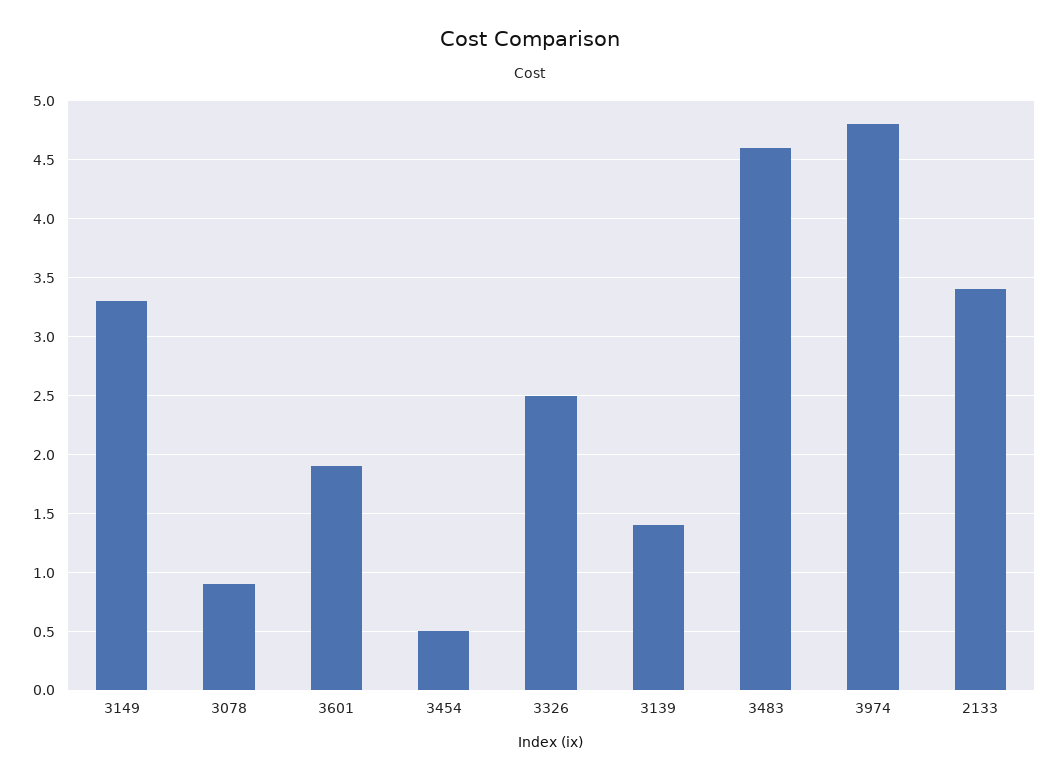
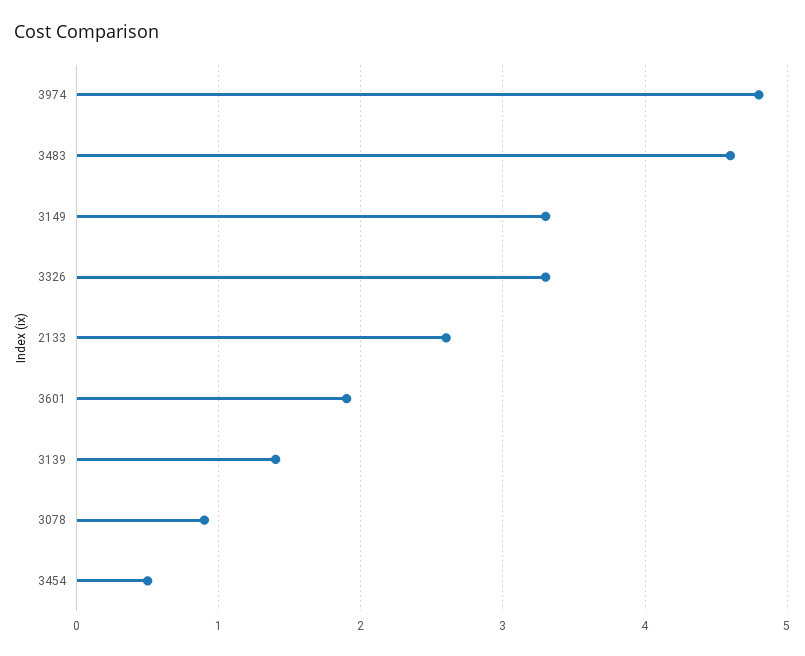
3326: 2.5 -> 3.3
2133: 3.4 -> 2.6

